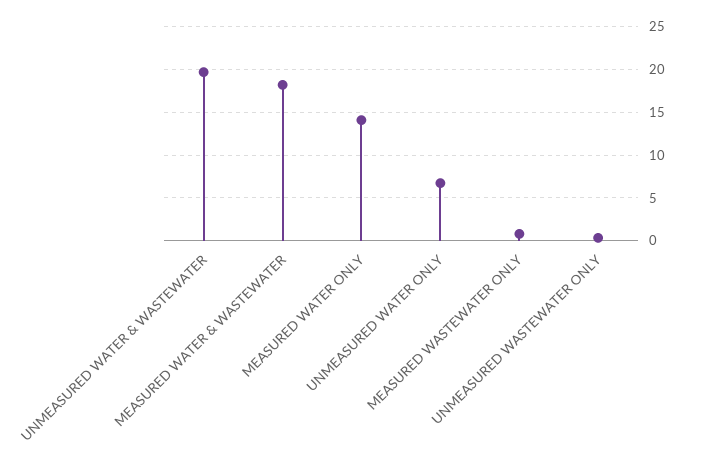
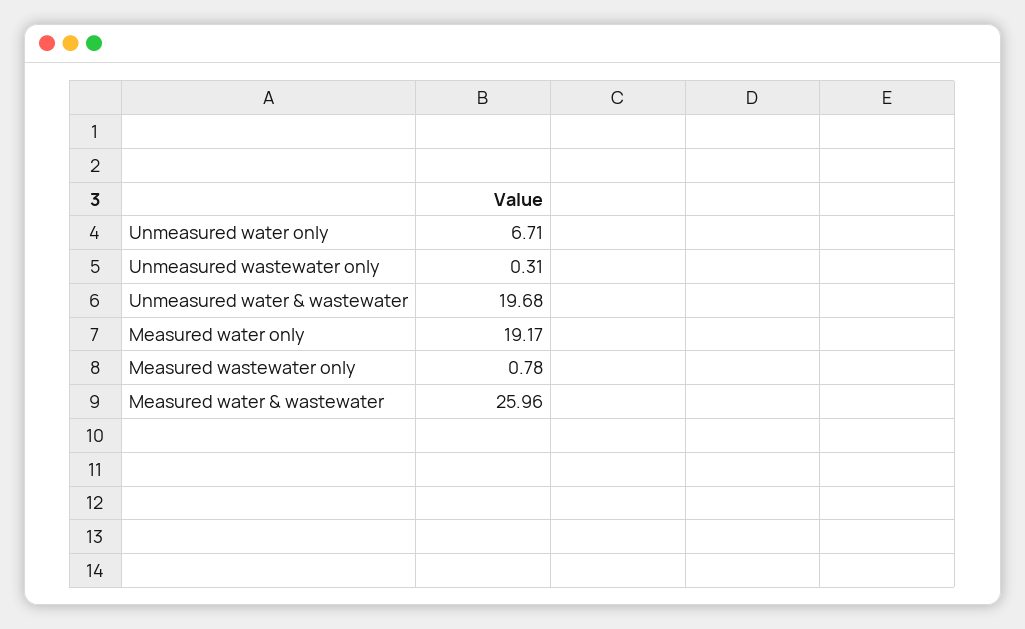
MEASURED WATER & WASTEWATER: 18 -> 25.96
MEASURED WATER ONLY: 14 -> 19.17

